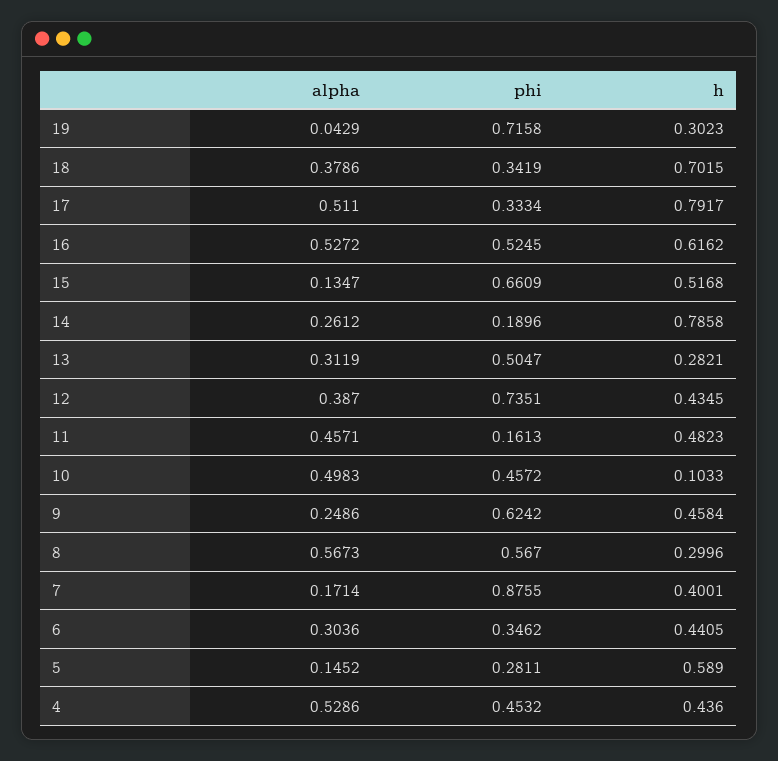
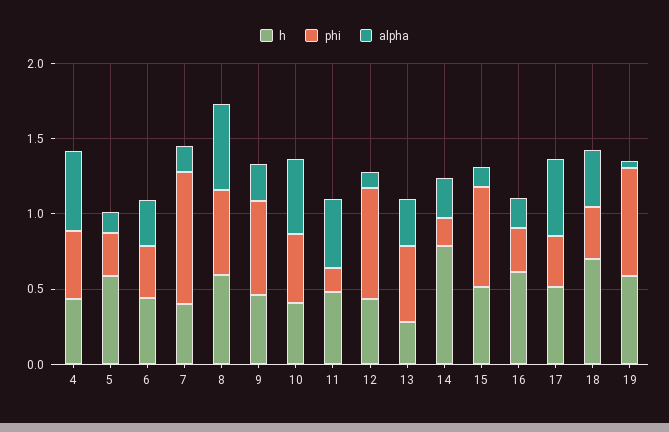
h, 19: 0.3023 -> 0.6
h, 17: 0.7917 -> 0.5
alpha, 16: 0.5272 -> 0.2
phi, 16: 0.5245 -> 0.3
alpha, 12: 0.387 -> 0.1
h, 10: 0.1033 -> 0.4
h, 8: 0.2996 -> 0.6

